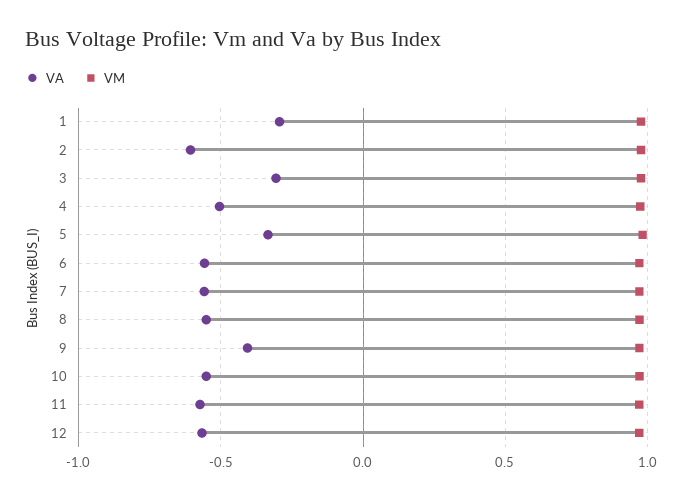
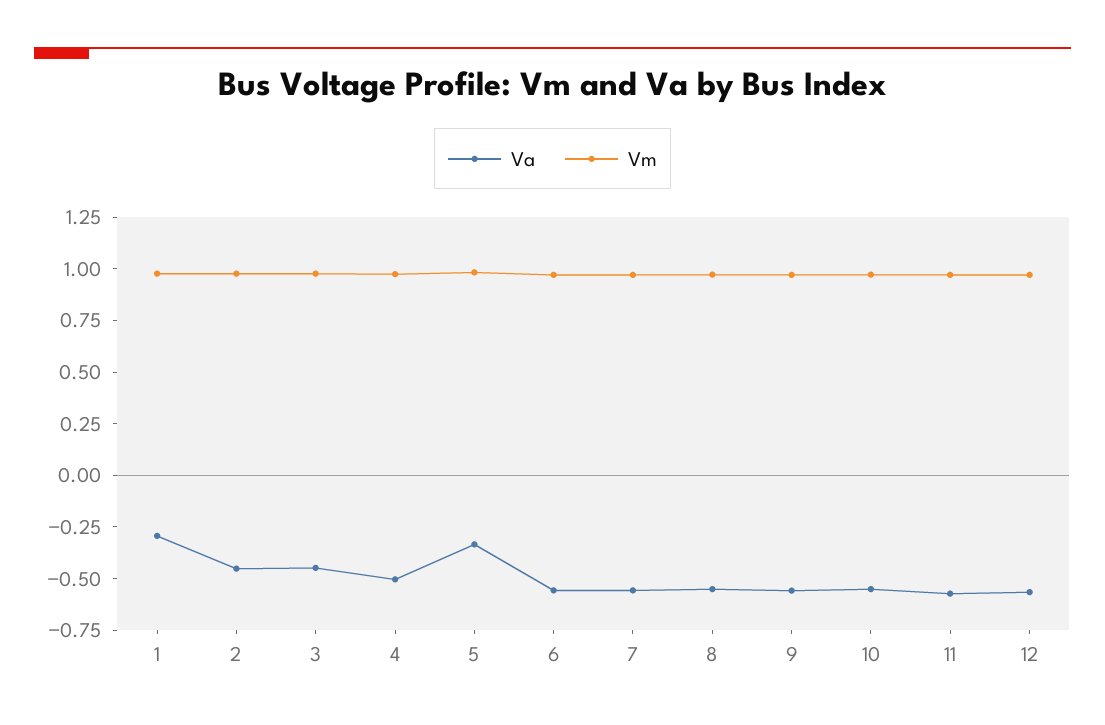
VA, 2: -0.6 -> -0.45
VA, 3: -0.3 -> -0.45
VA, 9: -0.4 -> -0.55

